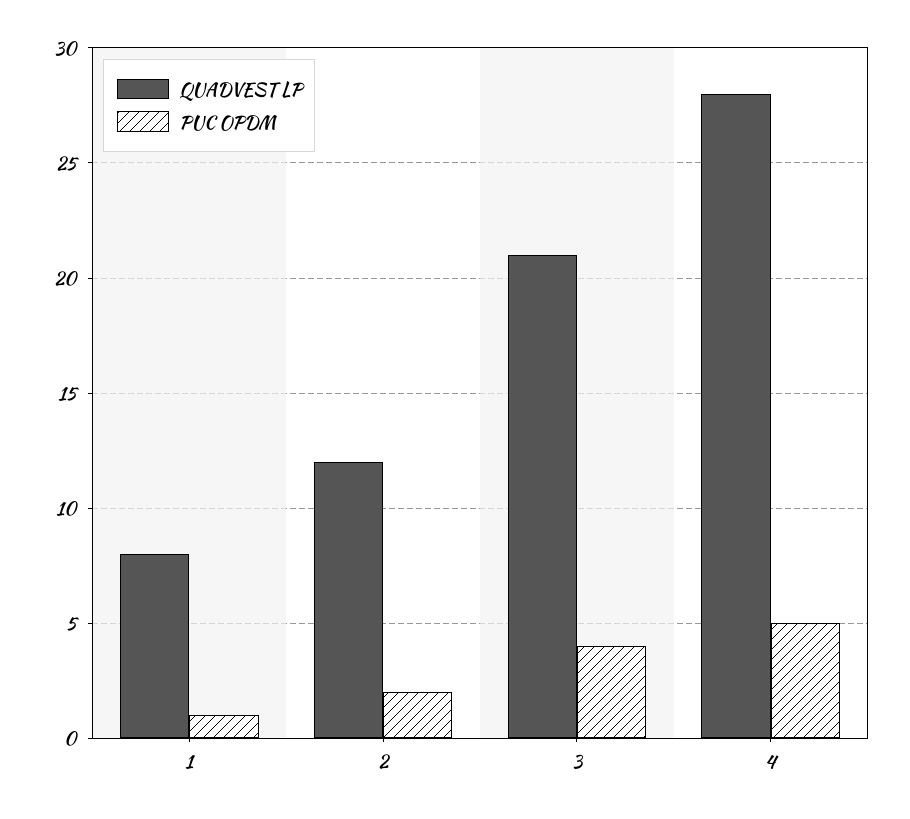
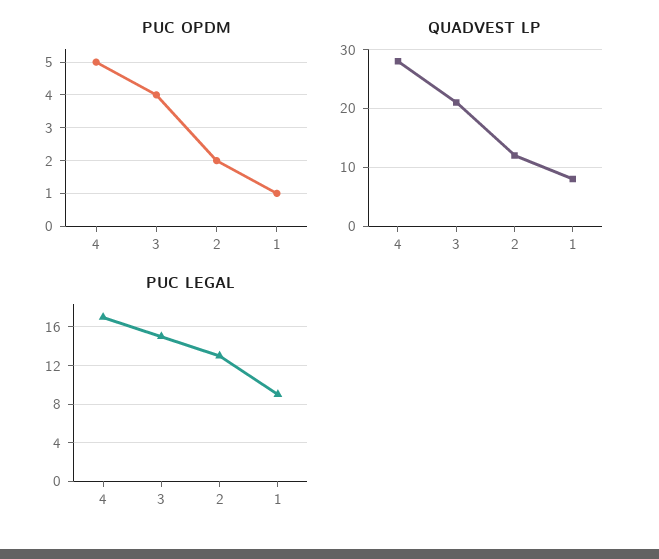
PUC LEGAL, 4: none -> 17
PUC LEGAL, 3: none -> 15
PUC LEGAL, 2: none -> 13
PUC LEGAL, 1: none -> 9

